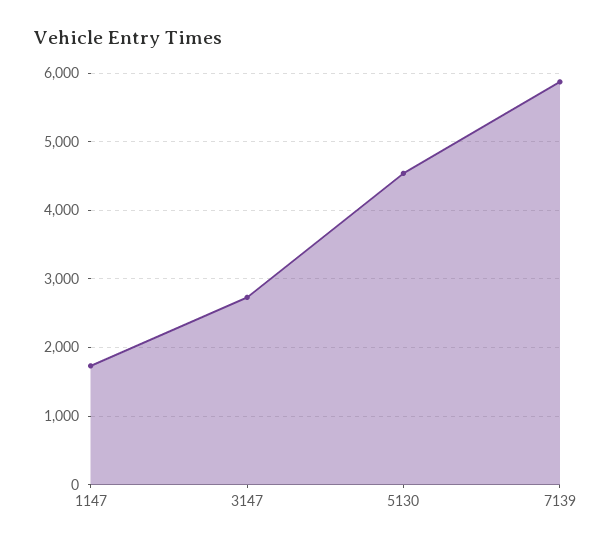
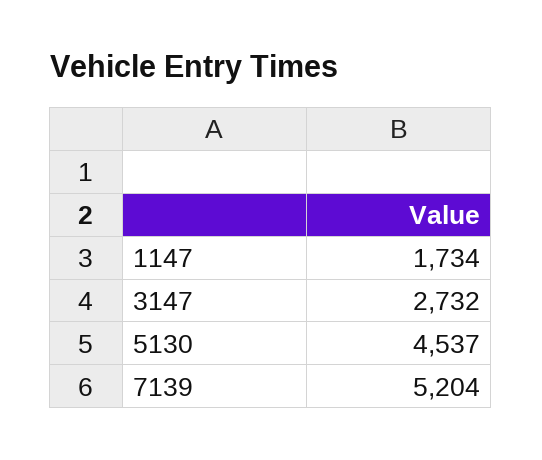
7139: 5900 -> 5204

